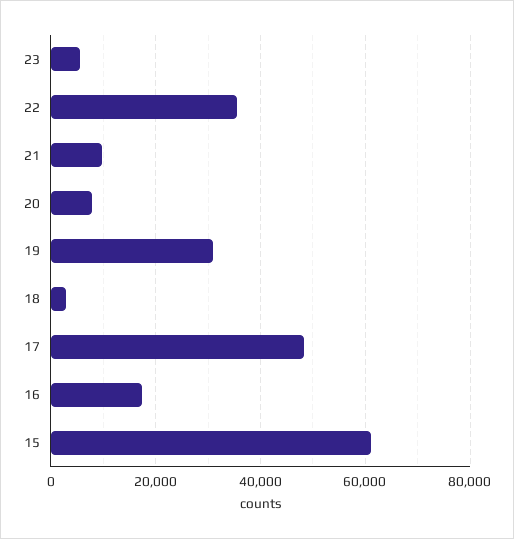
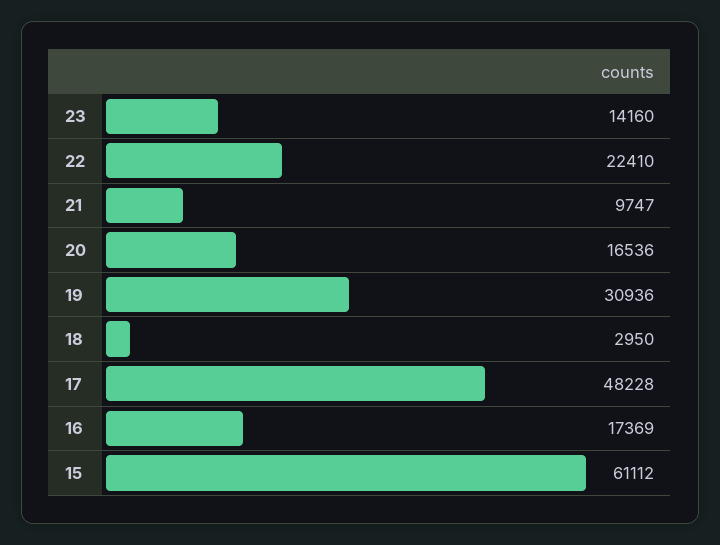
23: 6000 -> 14160
22: 36000 -> 22410
20: 8000 -> 16536

